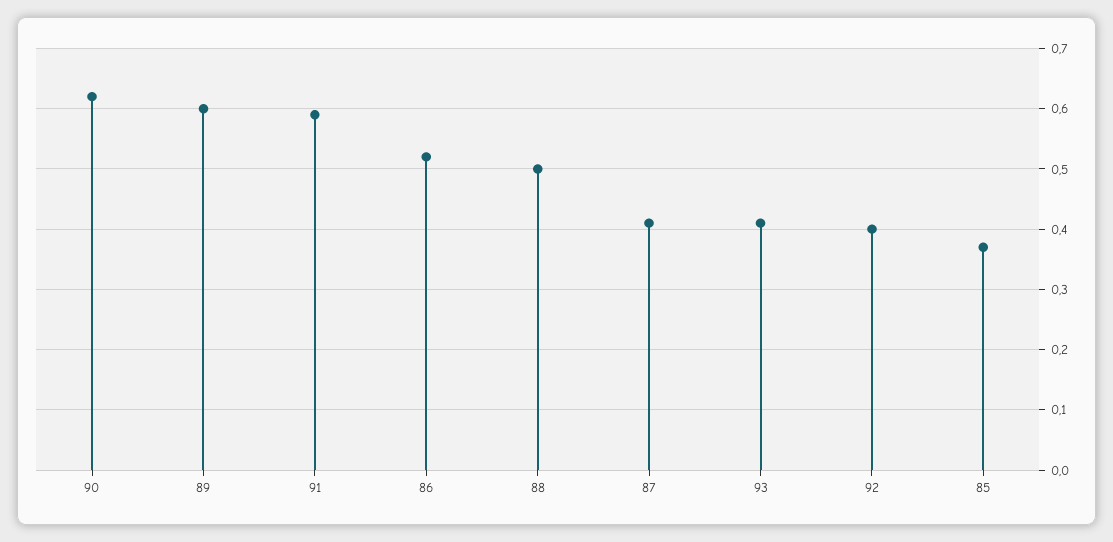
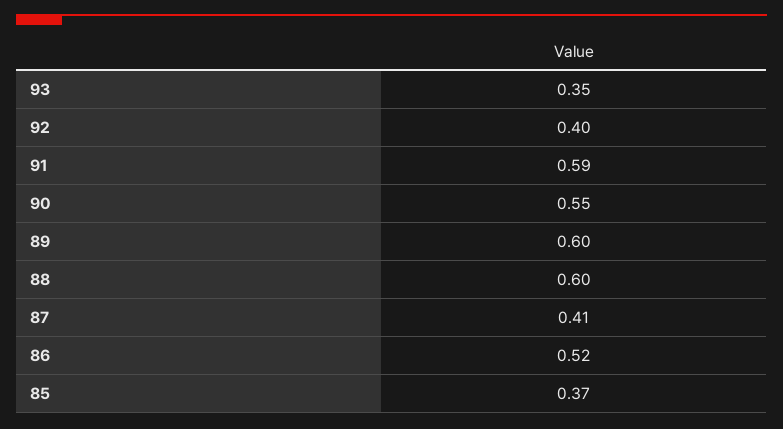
90: 0.62 -> 0.55
88: 0.5 -> 0.6
93: 0.41 -> 0.35

